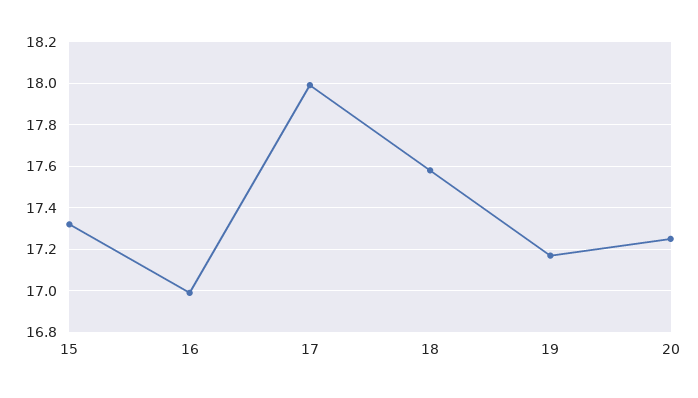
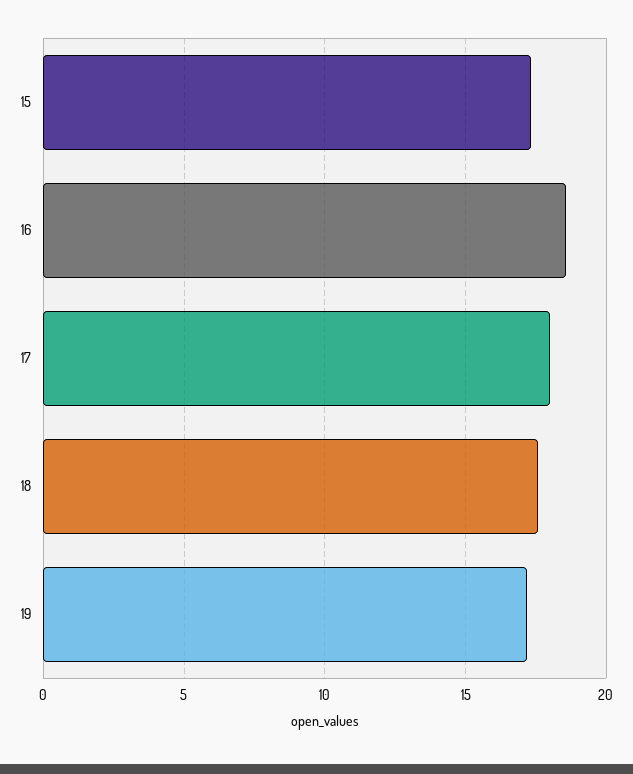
16: 17 -> 18.5
20: 17.25 -> none

